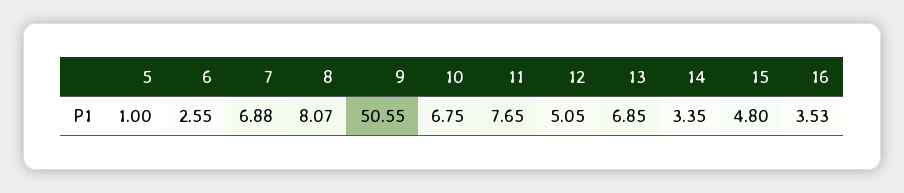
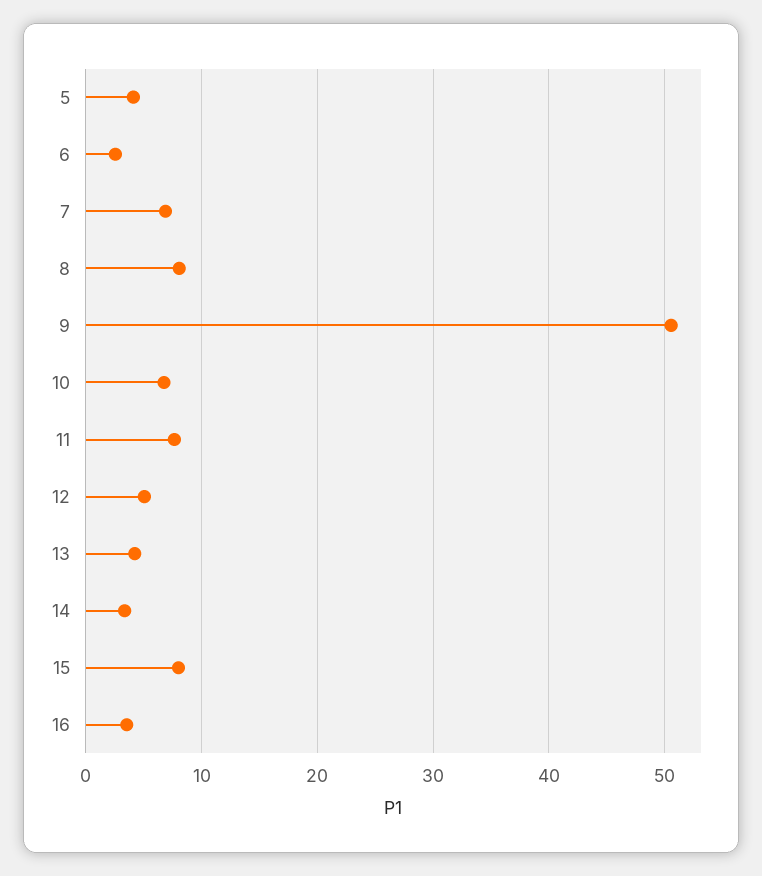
5: 1 -> 4
13: 6.85 -> 4
15: 4.8 -> 8

